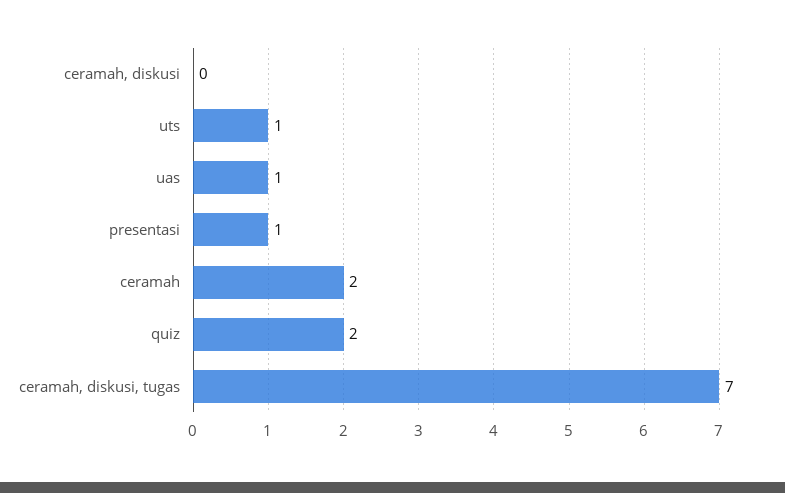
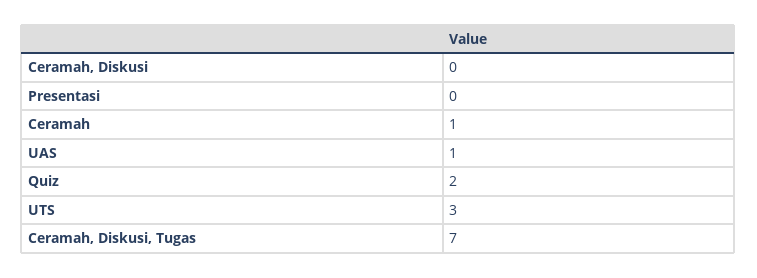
uts: 1 -> 3
presentasi: 1 -> 0
ceramah: 2 -> 1

